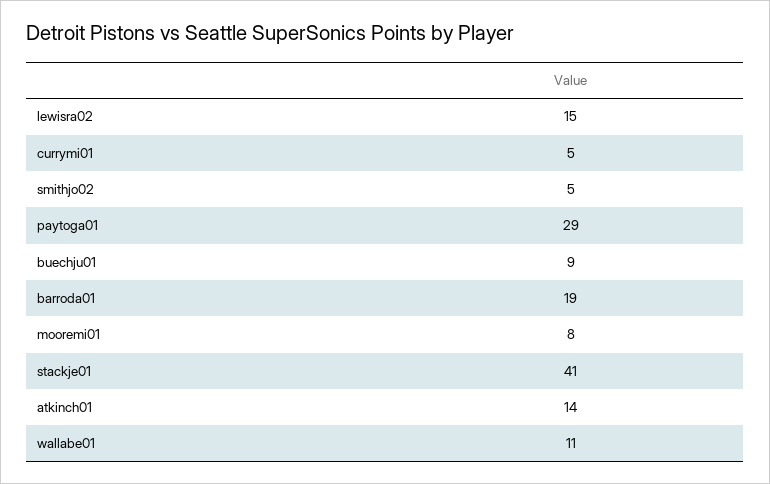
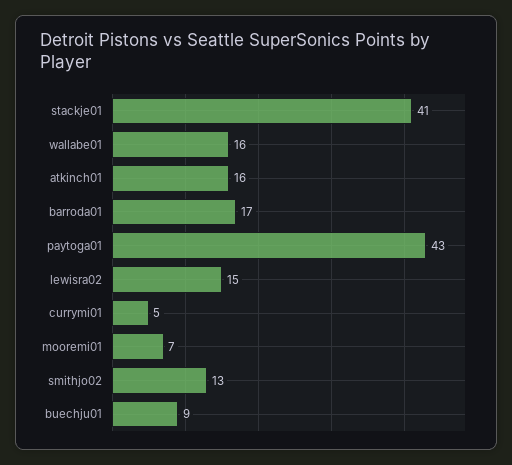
smithjo02: 5 -> 13
paytoga01: 29 -> 43
barroda01: 19 -> 17
mooremi01: 8 -> 7
atkinch01: 14 -> 16
wallabe01: 11 -> 16

